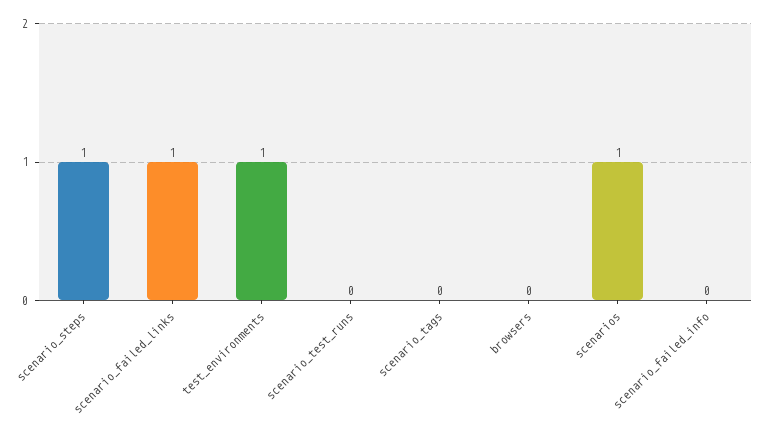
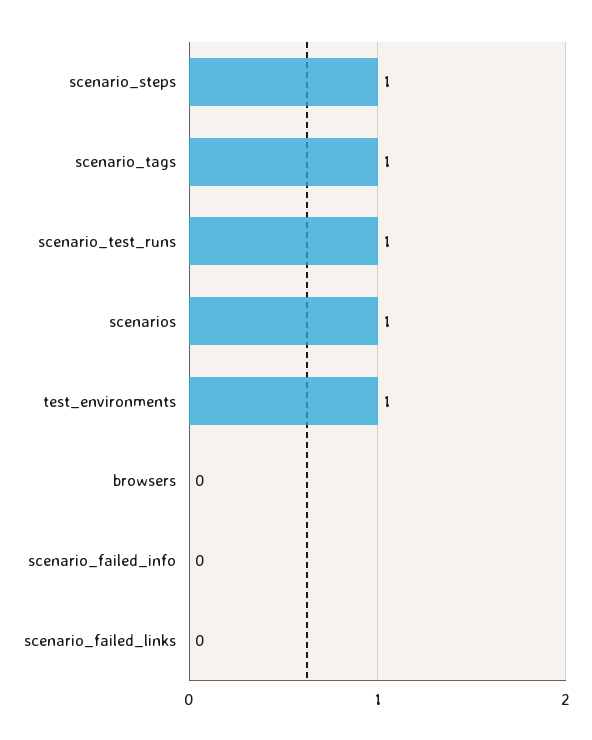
scenario_failed_links: 1 -> 0
scenario_test_runs: 0 -> 1
scenario_tags: 0 -> 1

